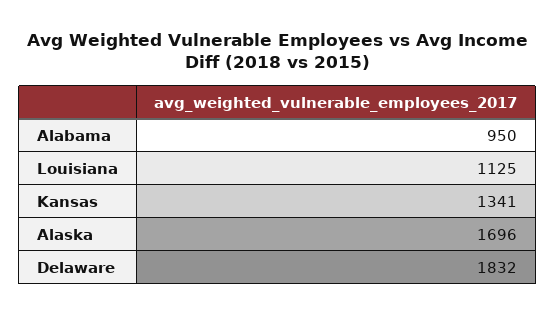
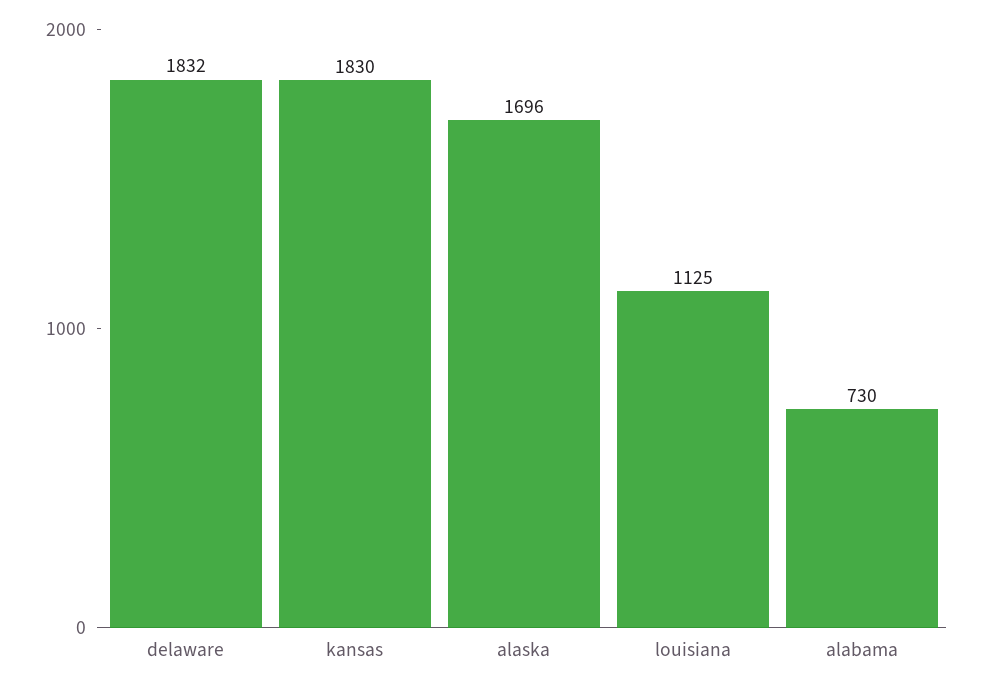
Alabama: 950 -> 730
Kansas: 1341 -> 1830

